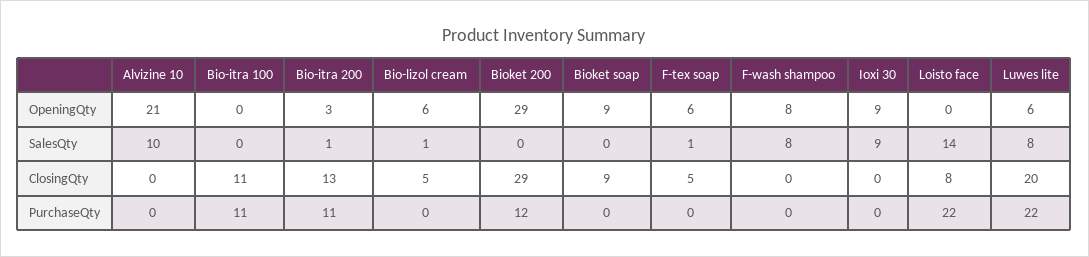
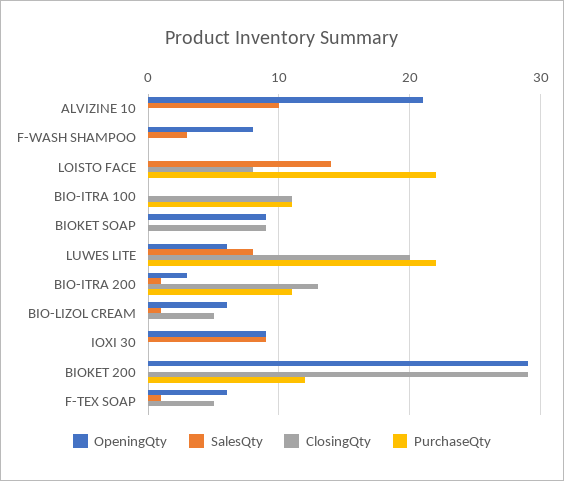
SalesQty, F-wash shampoo: 8 -> 3

